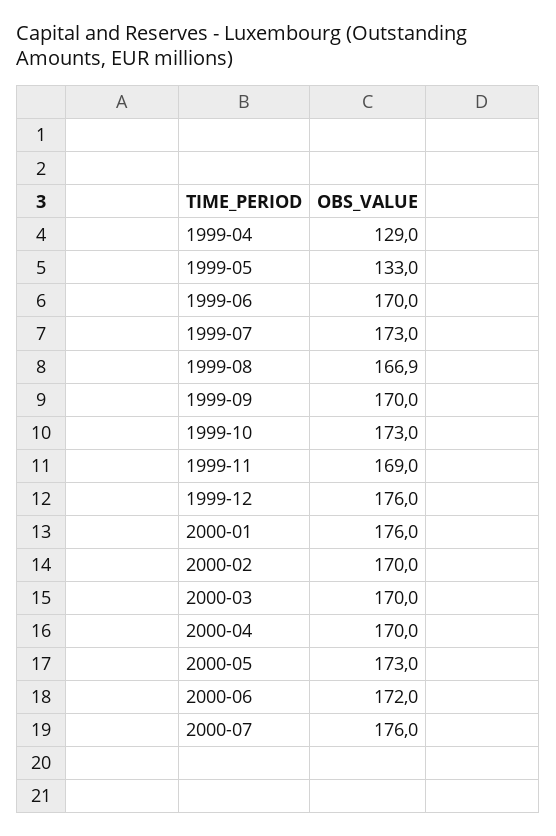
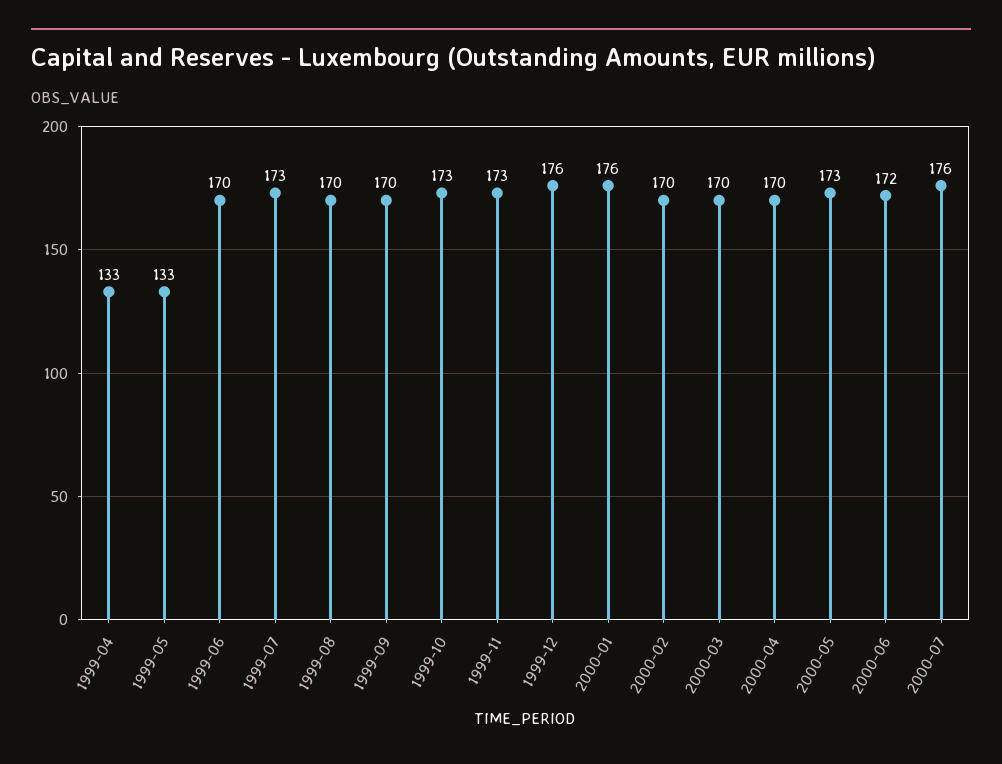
1999-04: 129 -> 133
1999-08: 166.9 -> 170
1999-11: 169 -> 173

